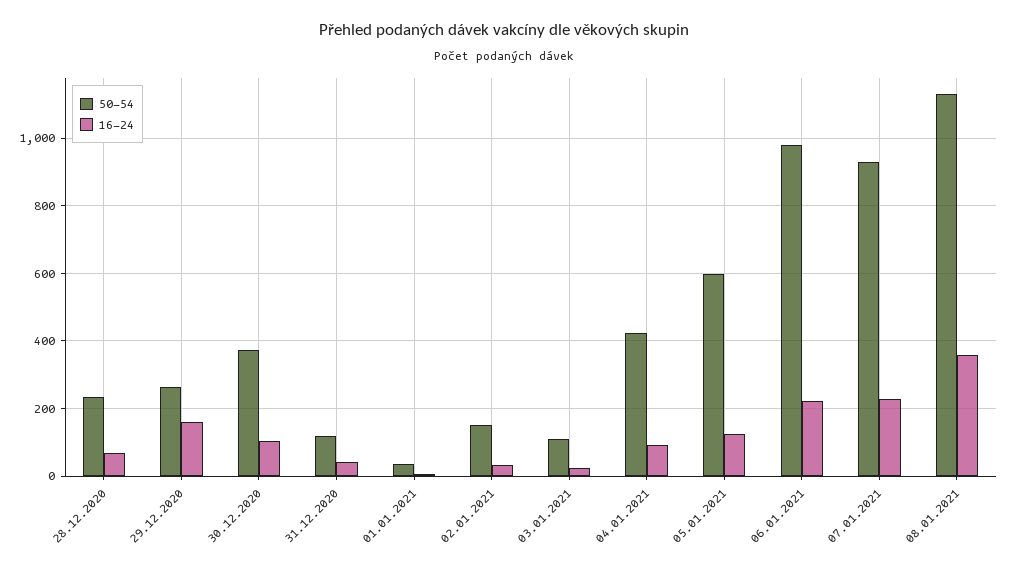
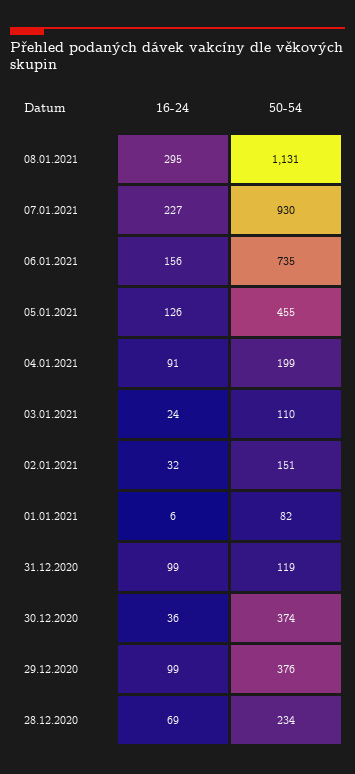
50-54, 29.12.2020: 260 -> 376
16-24, 29.12.2020: 160 -> 99
16-24, 30.12.2020: 100 -> 36
16-24, 31.12.2020: 40 -> 99
50-54, 01.01.2021: 40 -> 82
50-54, 04.01.2021: 420 -> 199
50-54, 05.01.2021: 600 -> 455
50-54, 06.01.2021: 980 -> 735
16-24, 06.01.2021: 220 -> 156
16-24, 08.01.2021: 360 -> 295

